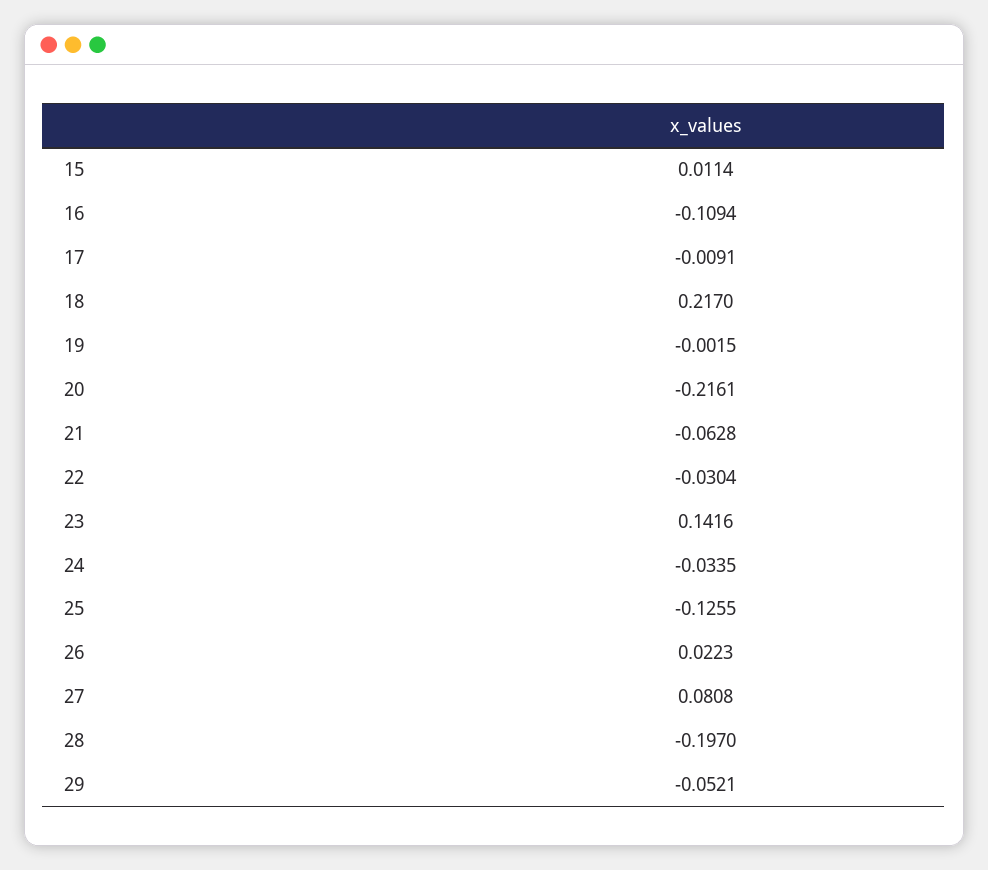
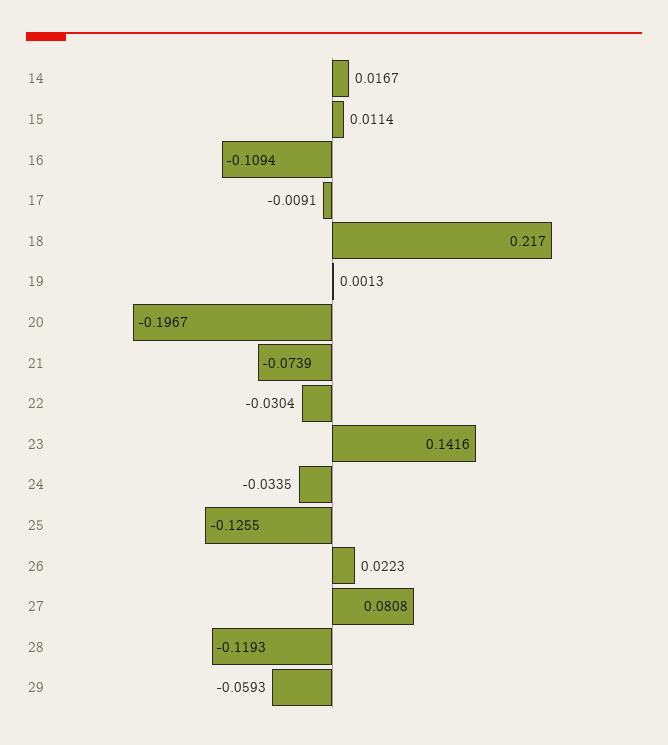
19: -0.0015 -> 0.0013
20: -0.2161 -> -0.1967
21: -0.0628 -> -0.0739
28: -0.197 -> -0.1193
29: -0.0521 -> -0.0593
14: none -> 0.0167

